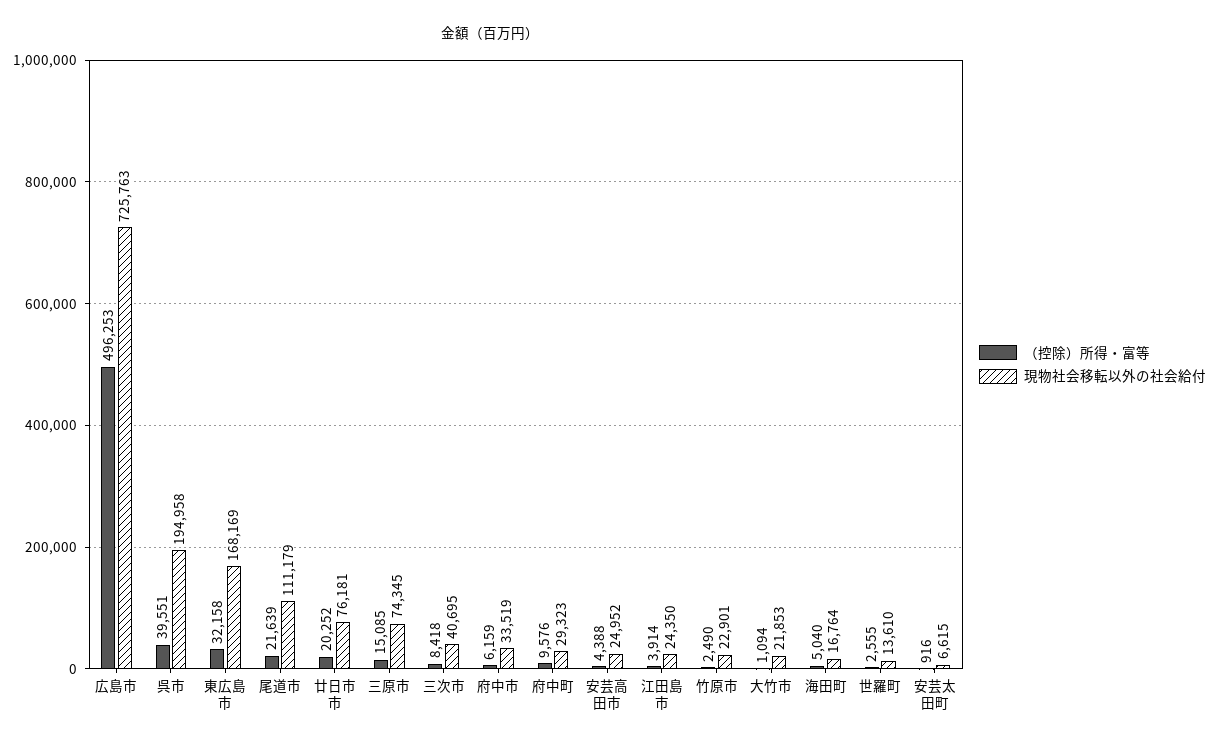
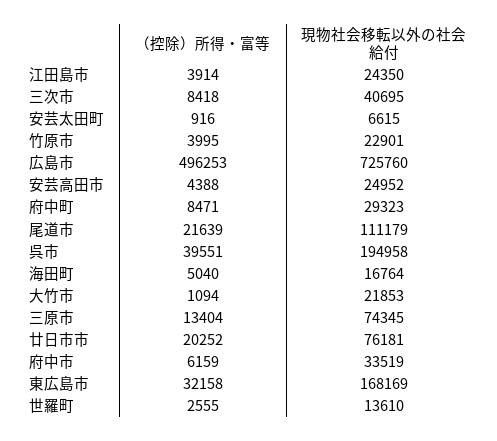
現物社会移転以外の社会給付, 広島市: 725763 -> 725760
（控除）所得・富等, 三原市: 15085 -> 13404
（控除）所得・富等, 府中町: 9576 -> 8471
（控除）所得・富等, 竹原市: 2490 -> 3995

